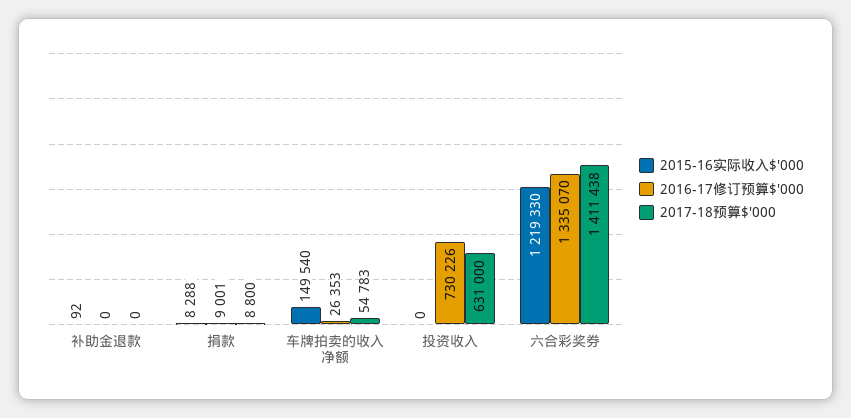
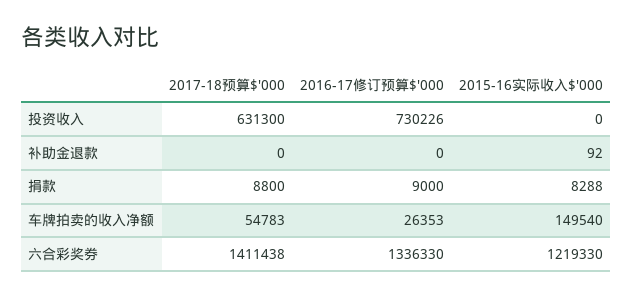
2016-17修订预算$'000, 捐款: 9001 -> 9000
2017-18预算$'000, 投资收入: 631000 -> 631300
2016-17修订预算$'000, 六合彩奖券: 1335070 -> 1336330

